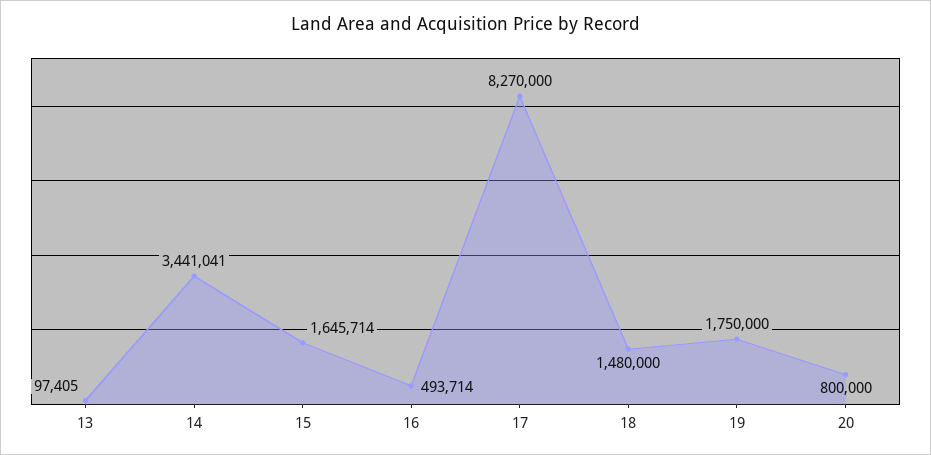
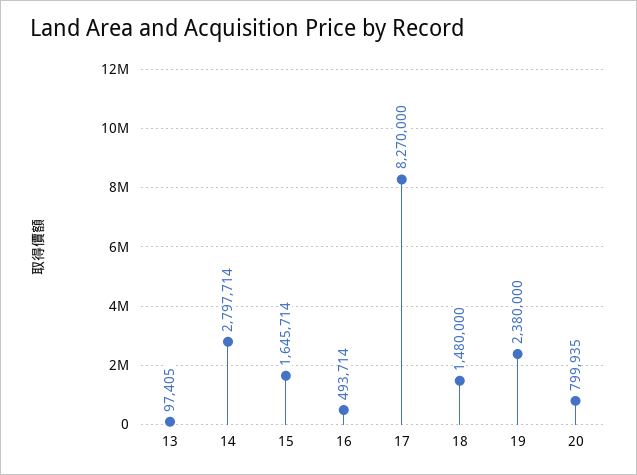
14: 3441041 -> 2797714
19: 1750000 -> 2380000
20: 800000 -> 799935

